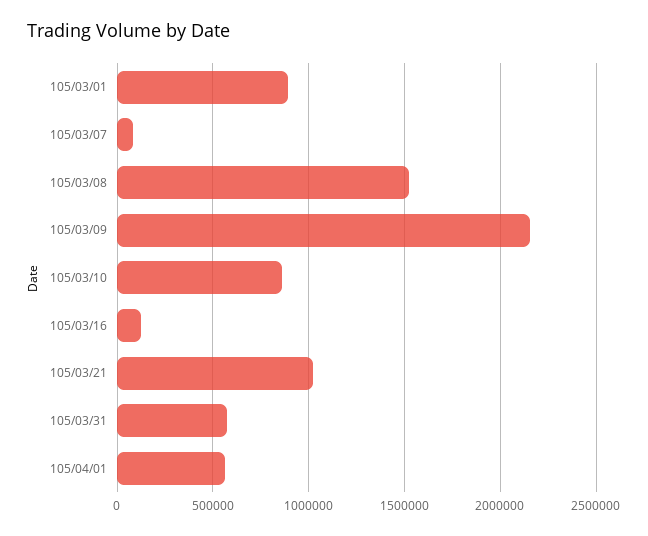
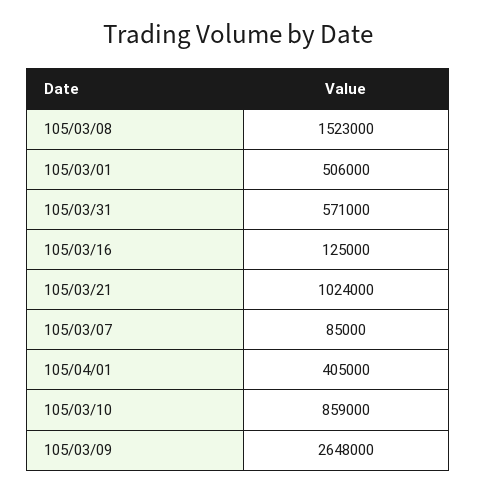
105/03/01: 900000 -> 506000
105/03/09: 2150000 -> 2648000
105/04/01: 550000 -> 405000

